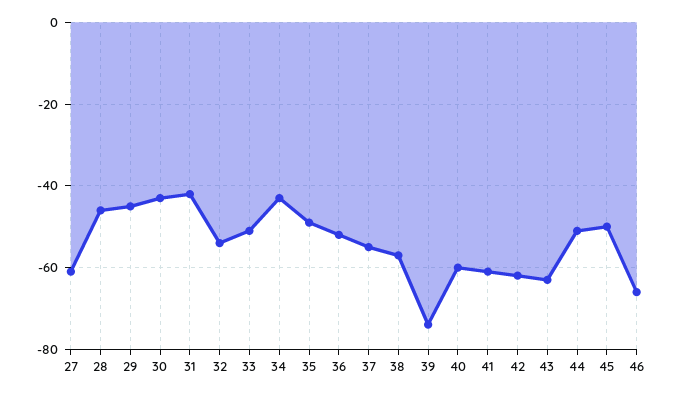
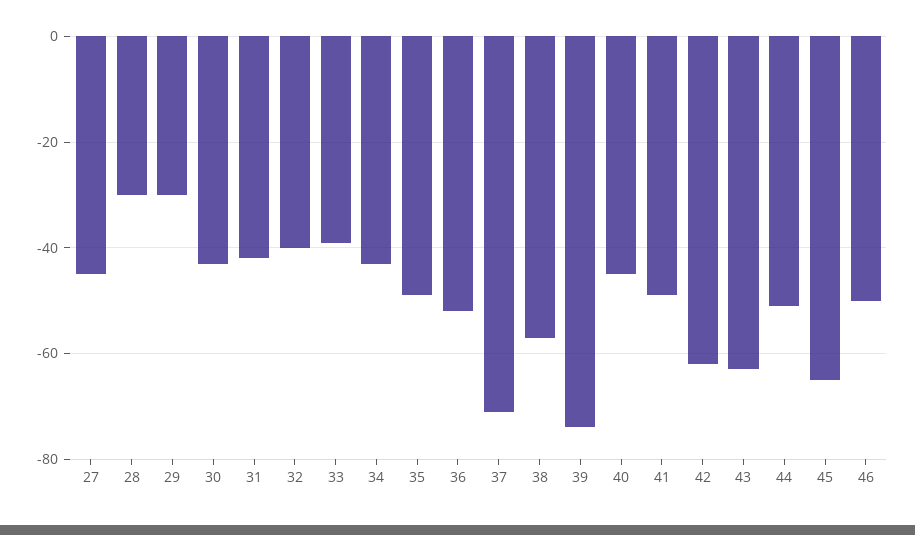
27: -60 -> -45
28: -45 -> -30
29: -45 -> -30
32: -55 -> -40
33: -50 -> -40
37: -55 -> -70
40: -60 -> -45
41: -60 -> -50
45: -50 -> -65
46: -65 -> -50

